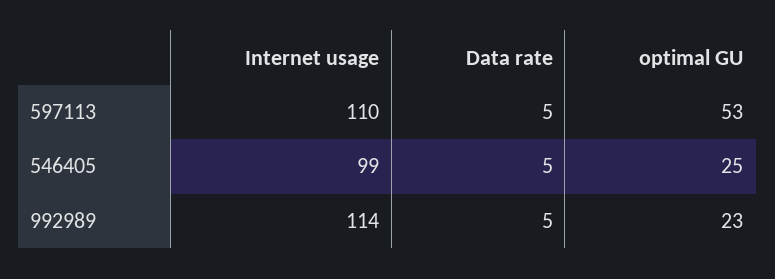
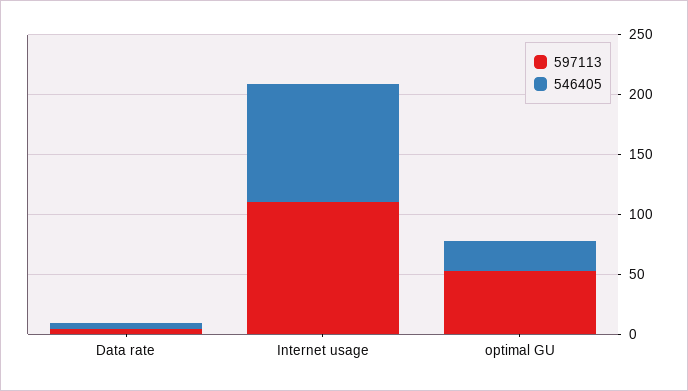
992989, Internet usage: 114 -> none
992989, Data rate: 5 -> none
992989, optimal GU: 23 -> none

